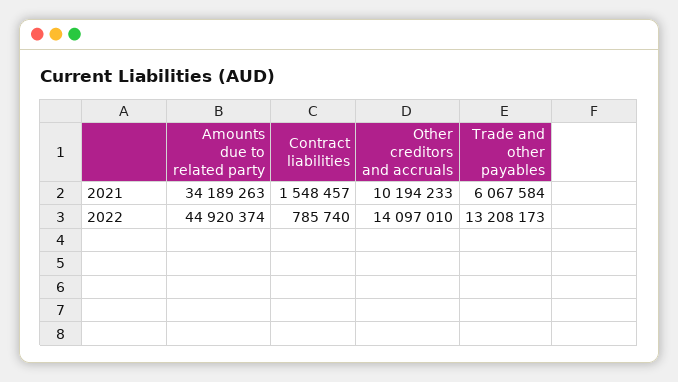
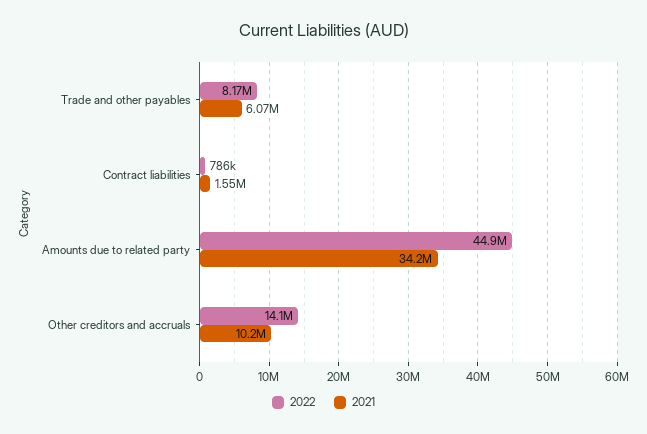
2022, Trade and other payables: 13208173 -> 8170000

